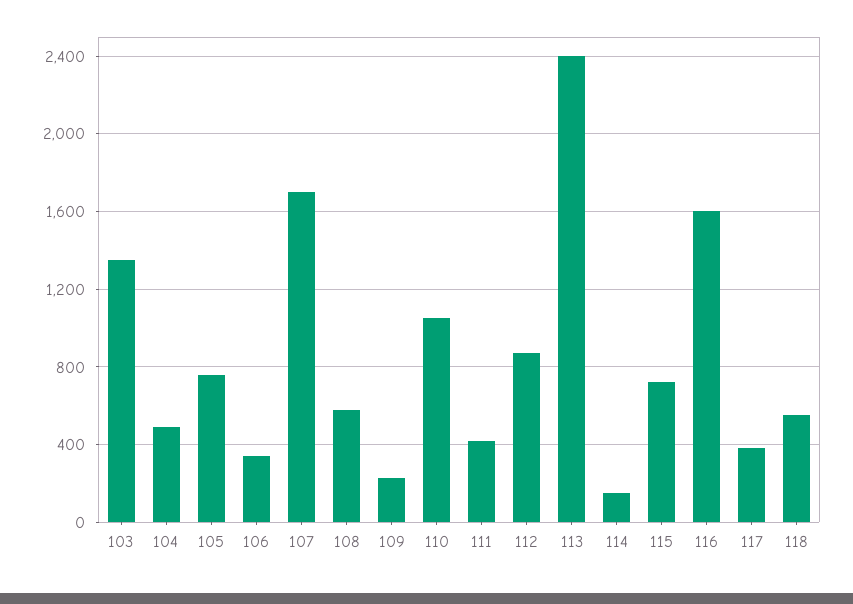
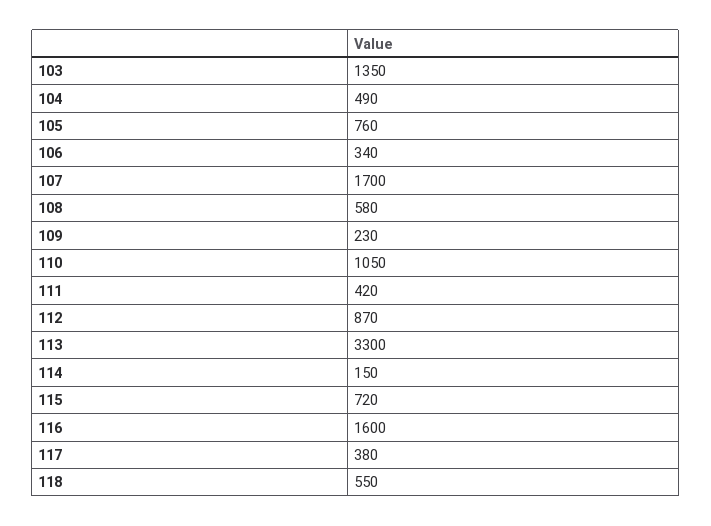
113: 2400 -> 3300

